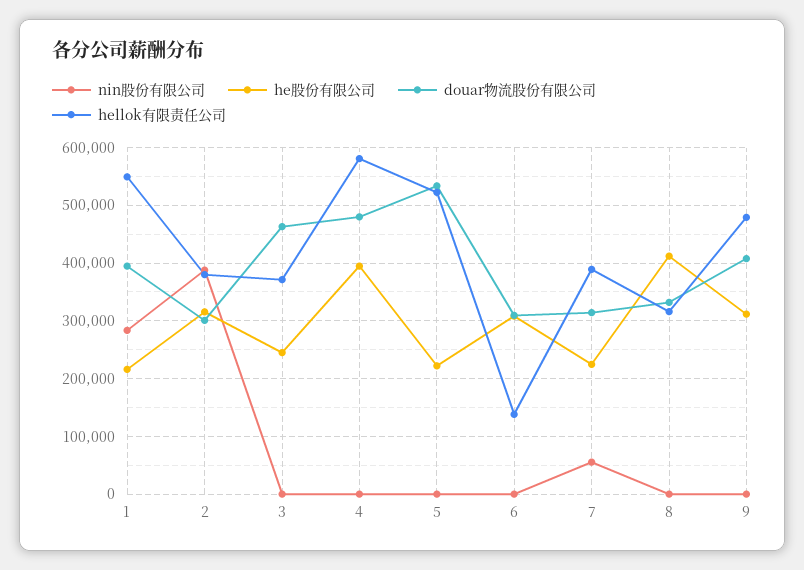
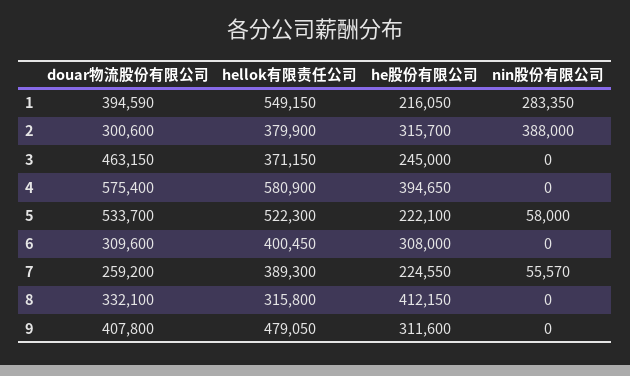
douar物流股份有限公司, 4: 480000 -> 575400
nin股份有限公司, 5: 0 -> 58000
hellok有限责任公司, 6: 140000 -> 400450
douar物流股份有限公司, 7: 320000 -> 259200

